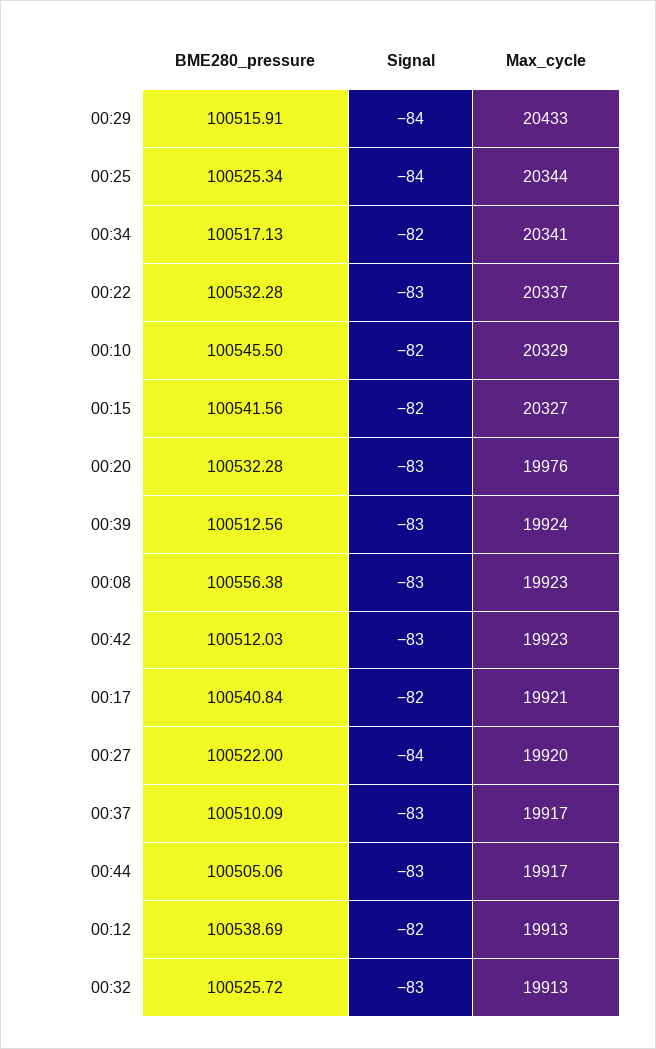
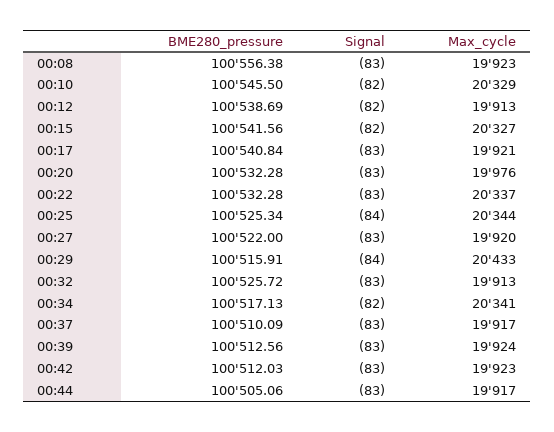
Signal, 00:17: -82 -> -83
Signal, 00:27: -84 -> -83

